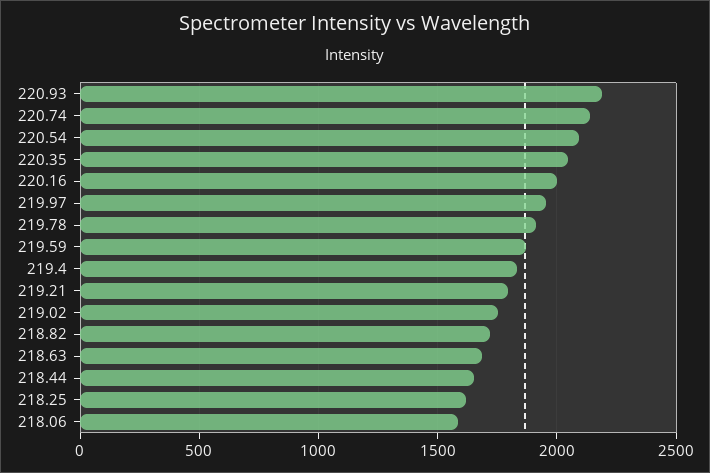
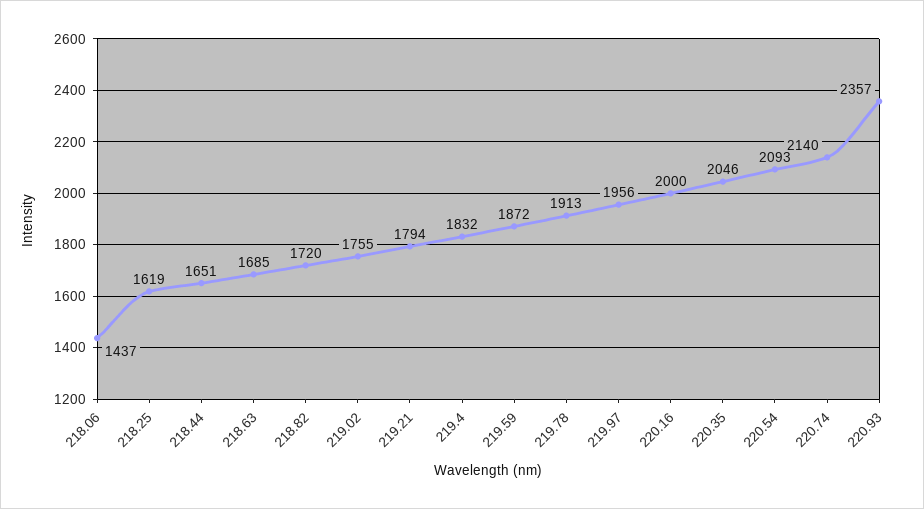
220.93: 2200 -> 2357
218.06: 1600 -> 1437

